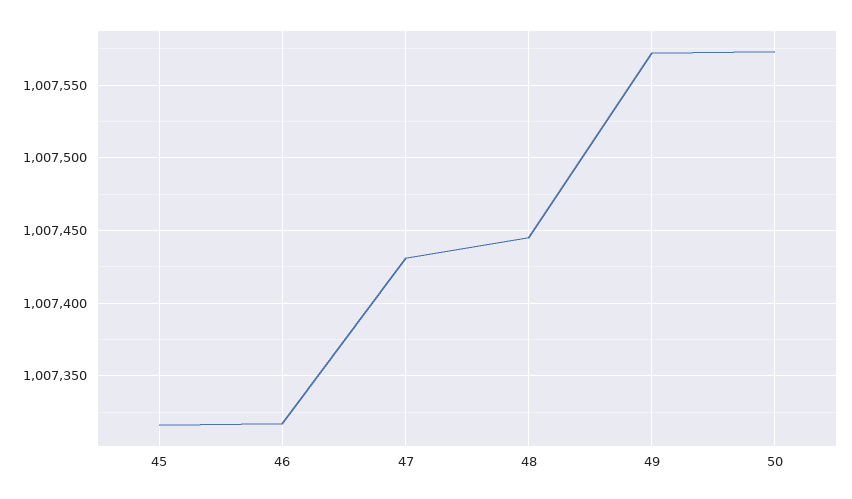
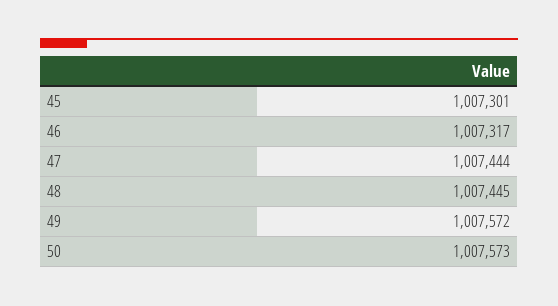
45: 1007315 -> 1007301
47: 1007430 -> 1007444

